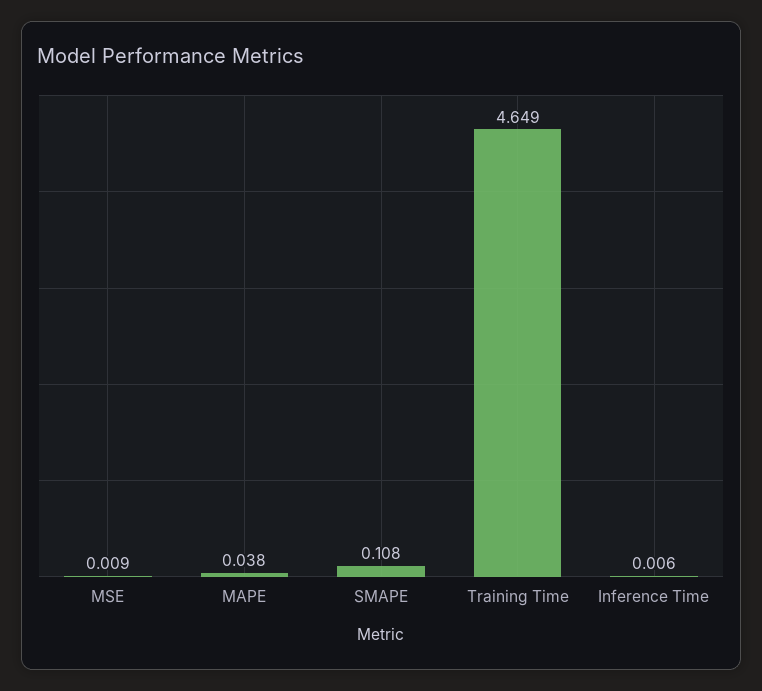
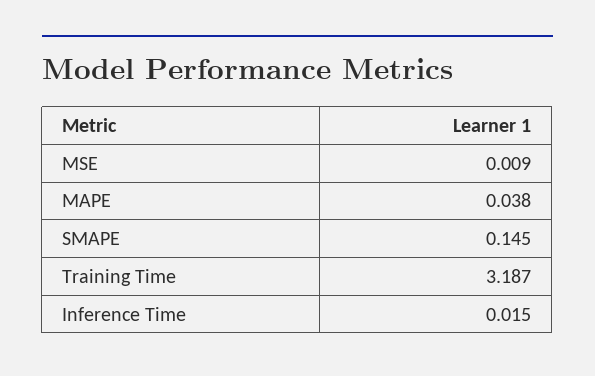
SMAPE: 0.108 -> 0.145
Training Time: 4.649 -> 3.187
Inference Time: 0.006 -> 0.015

